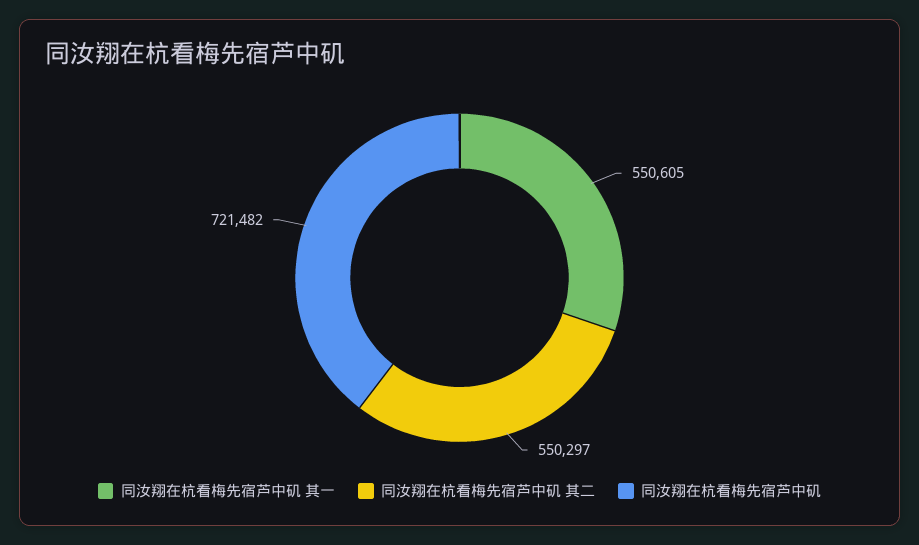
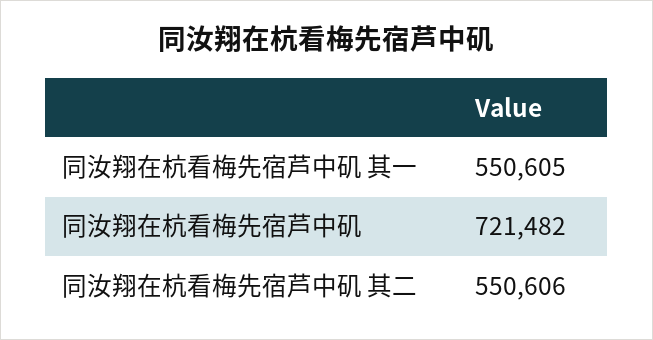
同汝翔在杭看梅先宿芦中矶 其二: 550297 -> 550606

